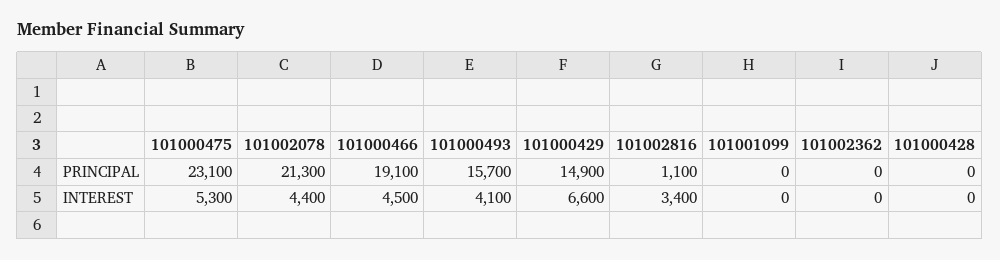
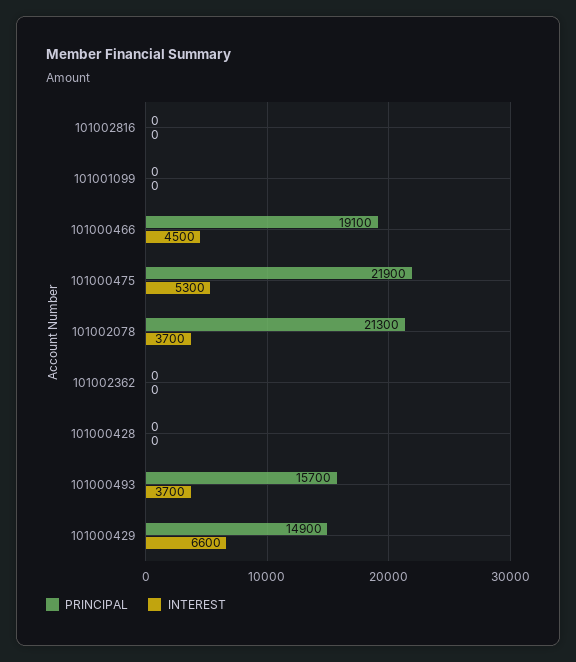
PRINCIPAL, 101000475: 23100 -> 21900
PRINCIPAL, 101002816: 1100 -> 0
INTEREST, 101002078: 4400 -> 3700
INTEREST, 101000493: 4100 -> 3700
INTEREST, 101002816: 3400 -> 0

